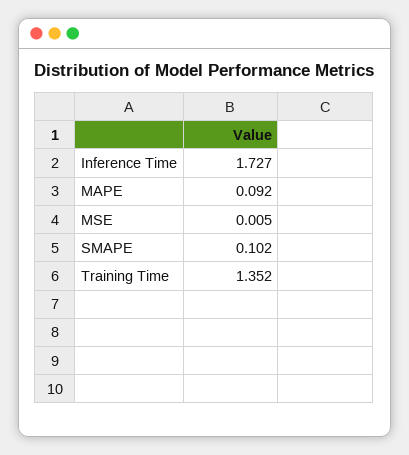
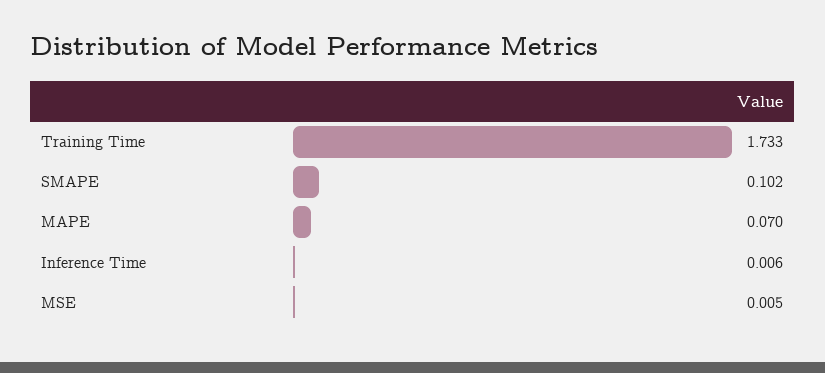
Inference Time: 1.727 -> 0.006
MAPE: 0.092 -> 0.07
Training Time: 1.352 -> 1.733

